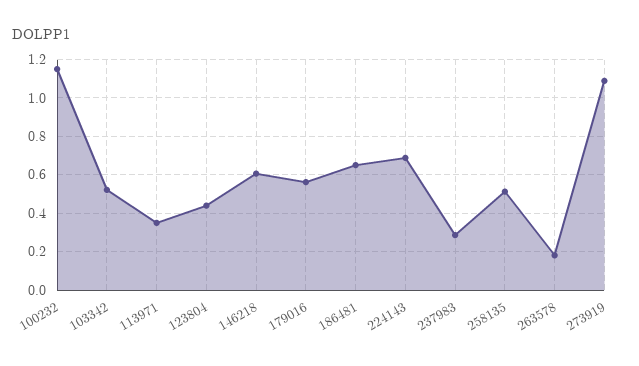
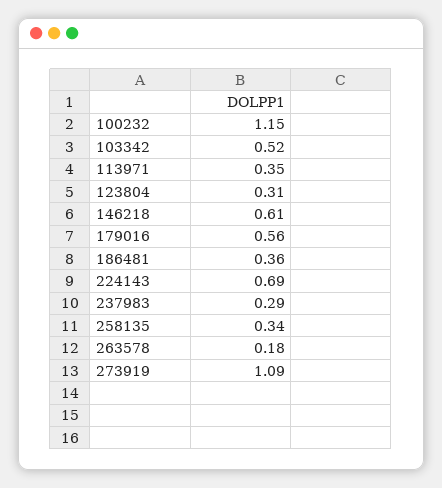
123804: 0.45 -> 0.31
186481: 0.65 -> 0.36
258135: 0.5 -> 0.34

